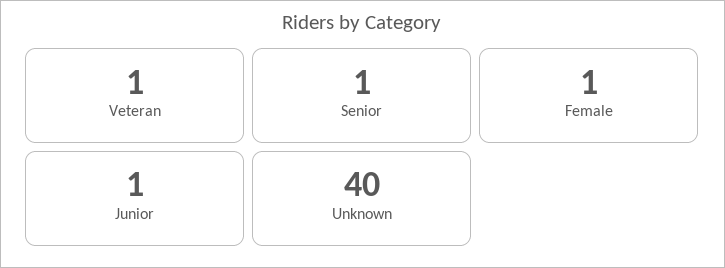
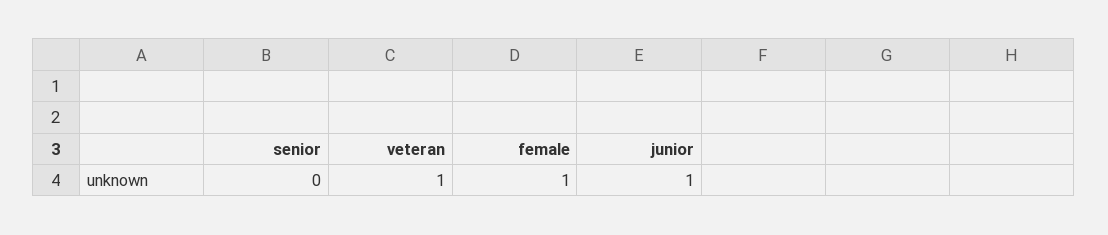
Senior: 1 -> 0
Unknown: 40 -> none

